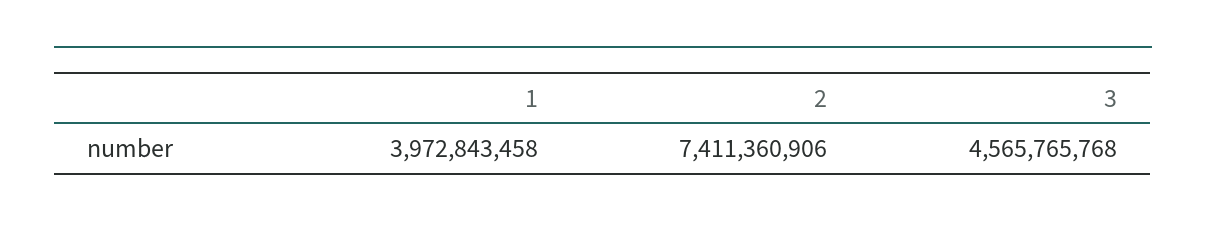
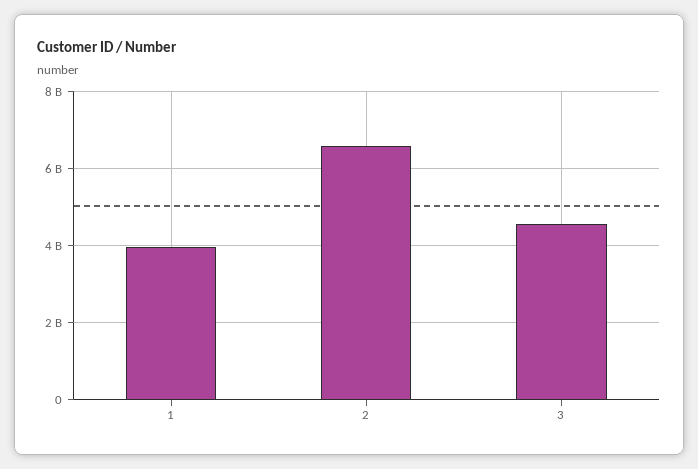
2: 7411360906 -> 6600000000

